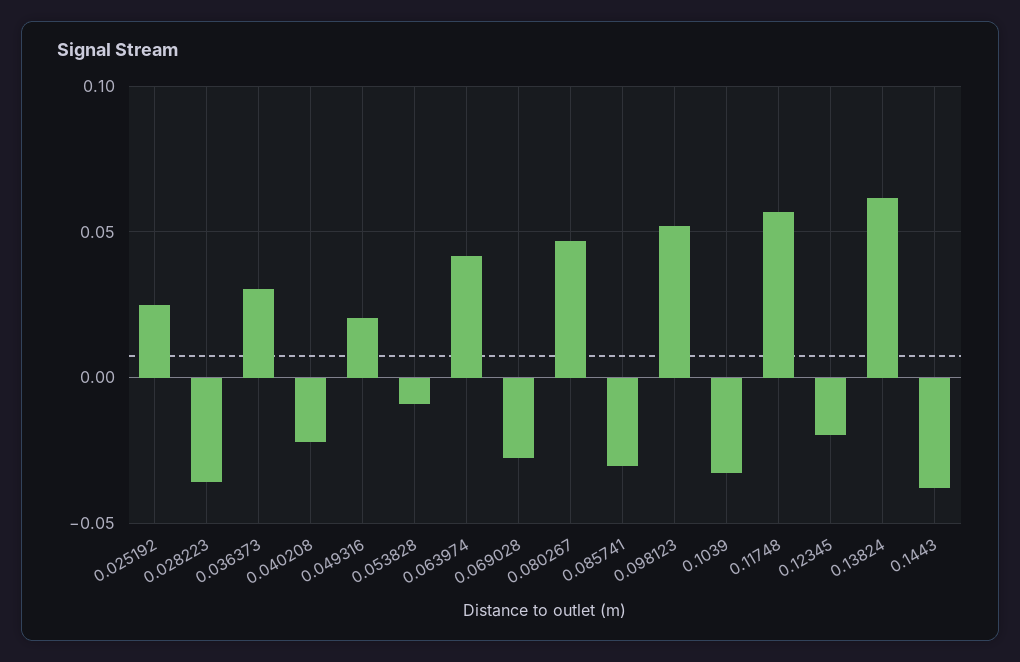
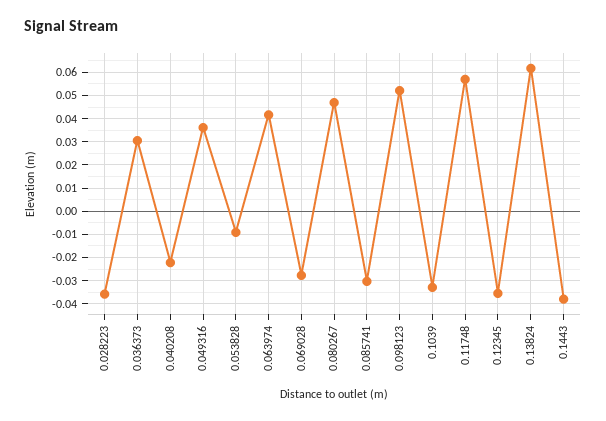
0.025192: 0.025 -> none
0.049316: 0.02 -> 0.035
0.12345: -0.02 -> -0.035

